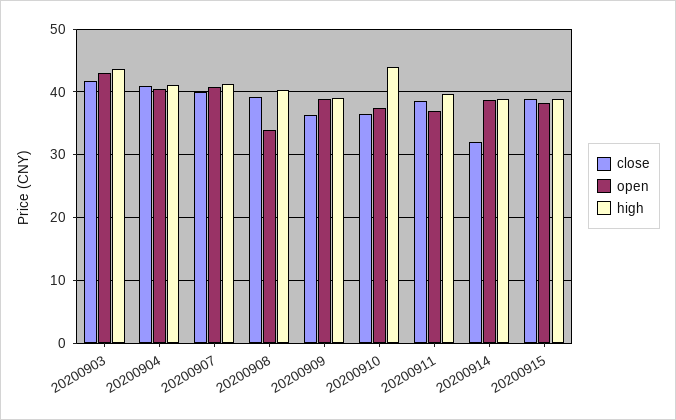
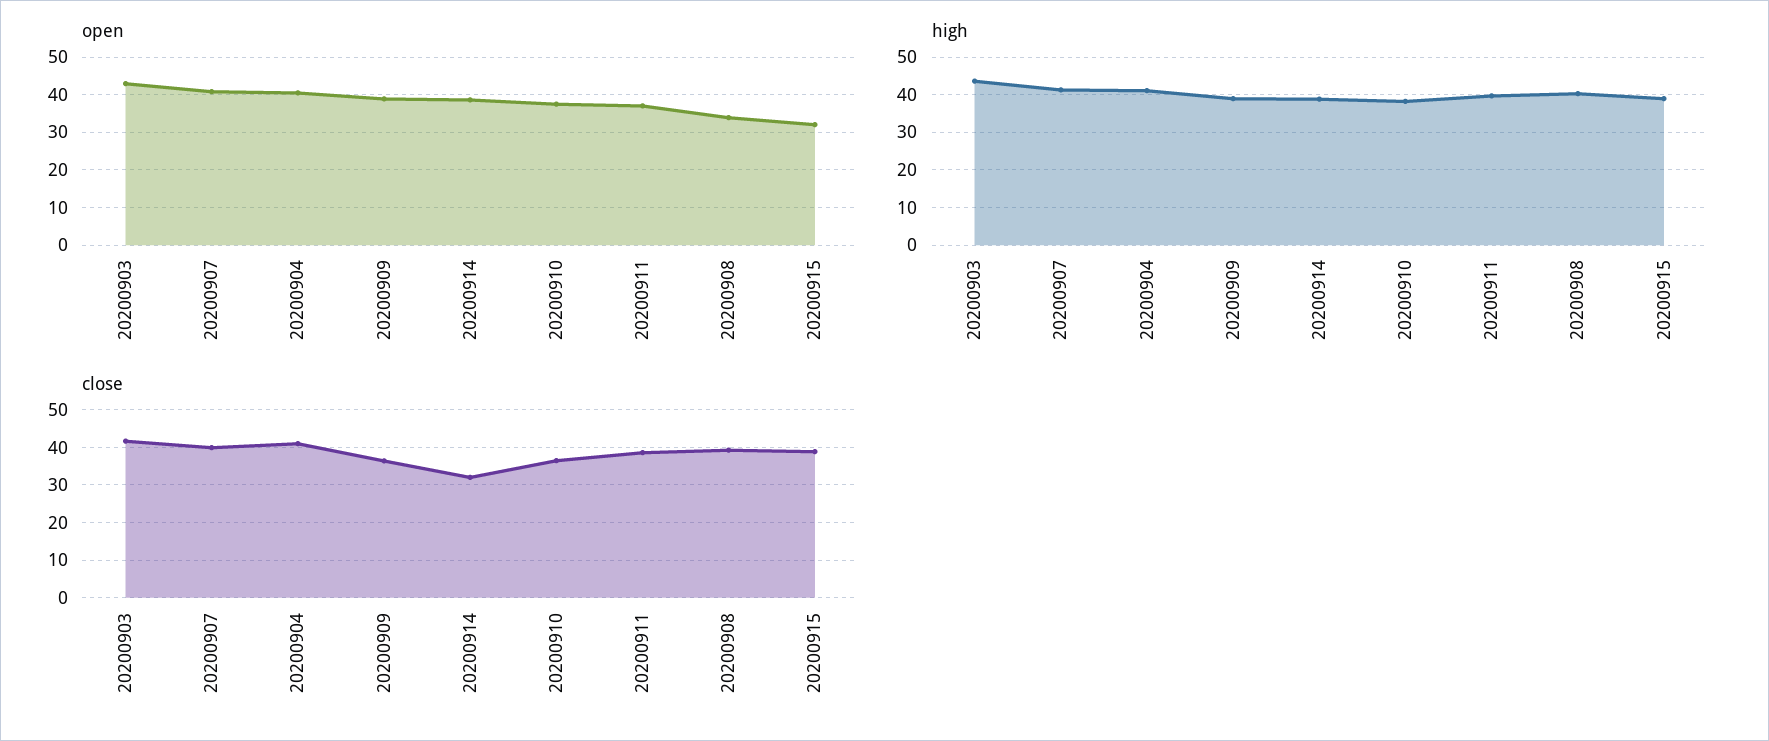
high, 20200910: 44 -> 38
open, 20200915: 38 -> 32

